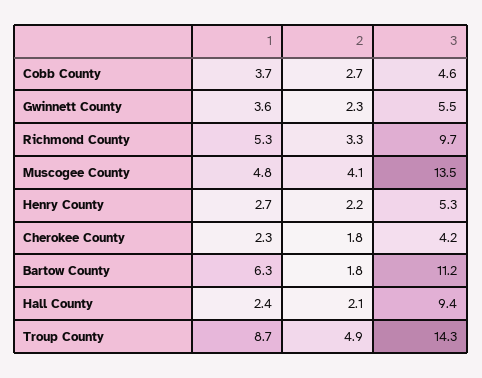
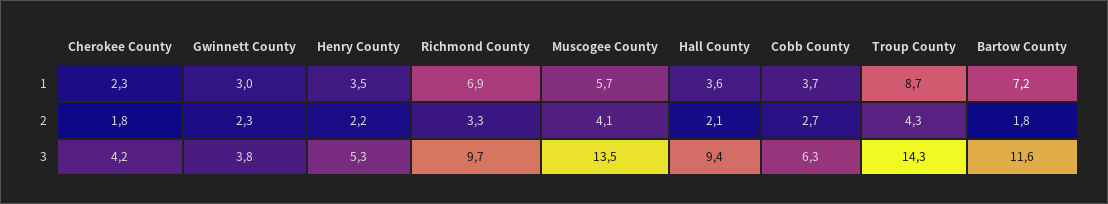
3, Cobb County: 4.6 -> 6.3
1, Gwinnett County: 3.6 -> 3
3, Gwinnett County: 5.5 -> 3.8
1, Richmond County: 5.3 -> 6.9
1, Muscogee County: 4.8 -> 5.7
1, Henry County: 2.7 -> 3.5
1, Bartow County: 6.3 -> 7.2
3, Bartow County: 11.2 -> 11.6
1, Hall County: 2.4 -> 3.6
2, Troup County: 4.9 -> 4.3

